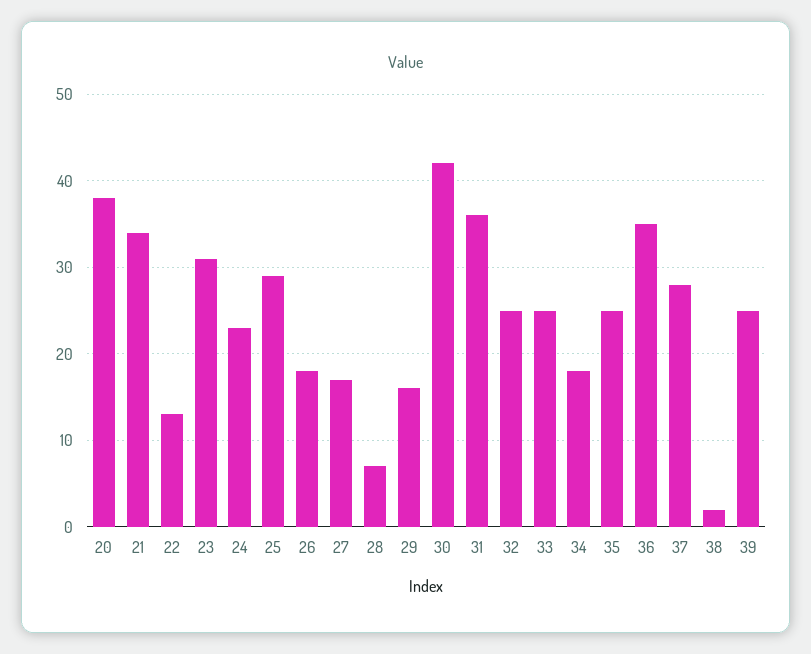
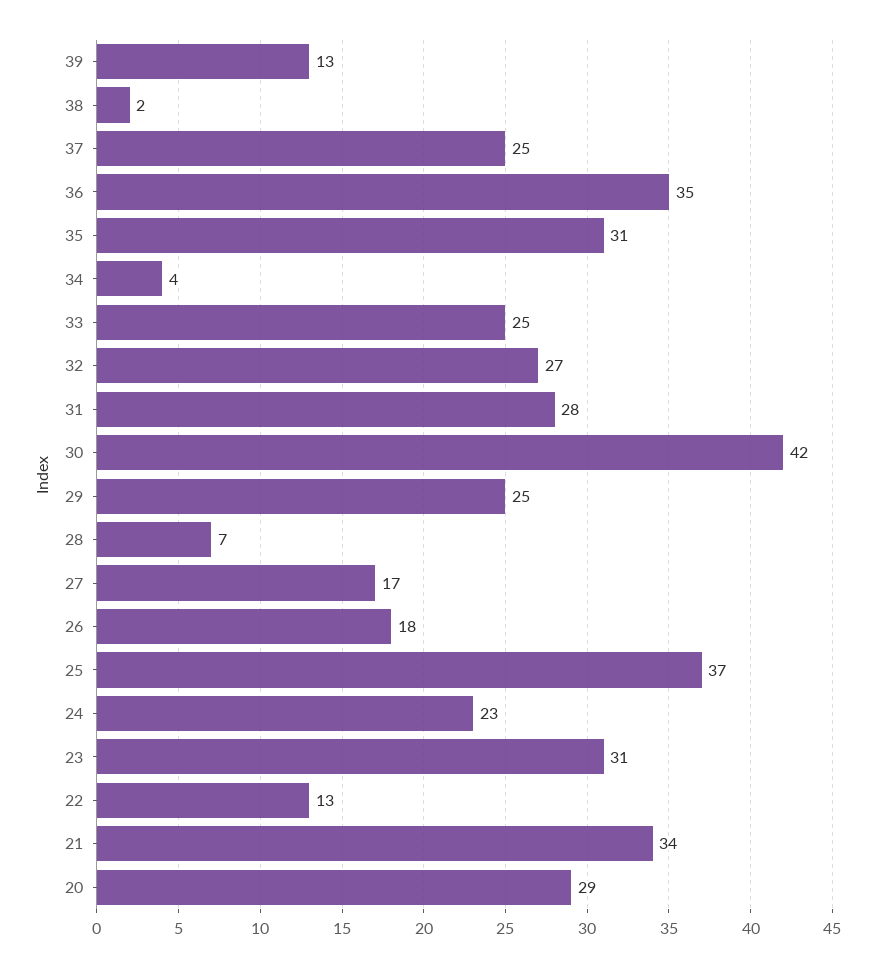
20: 38 -> 29
25: 29 -> 37
29: 16 -> 25
31: 36 -> 28
32: 25 -> 27
34: 18 -> 4
35: 25 -> 31
37: 28 -> 25
39: 25 -> 13

